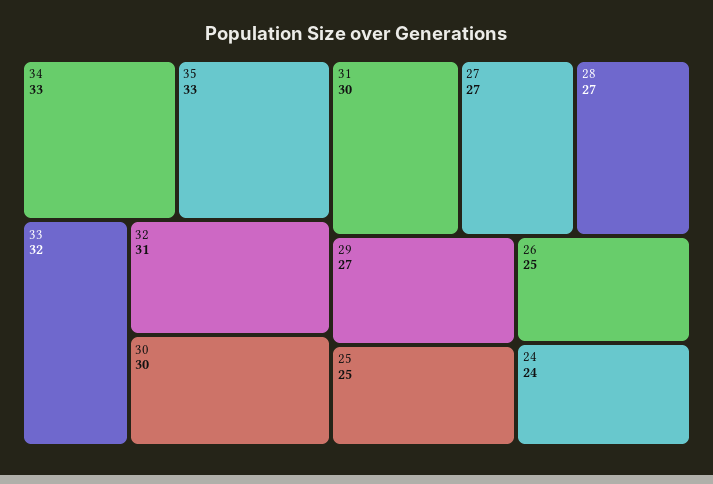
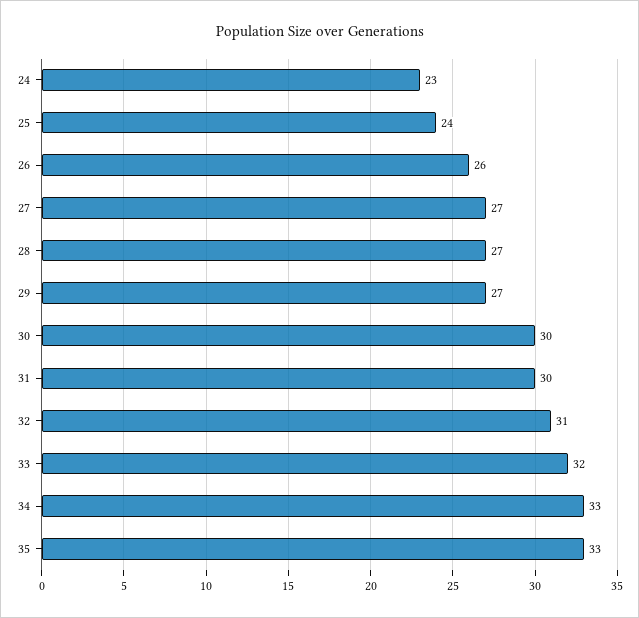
25: 25 -> 24
26: 25 -> 26
24: 24 -> 23

